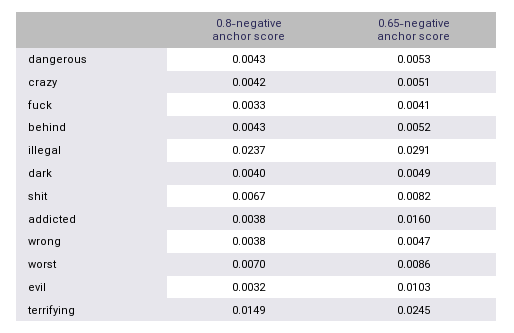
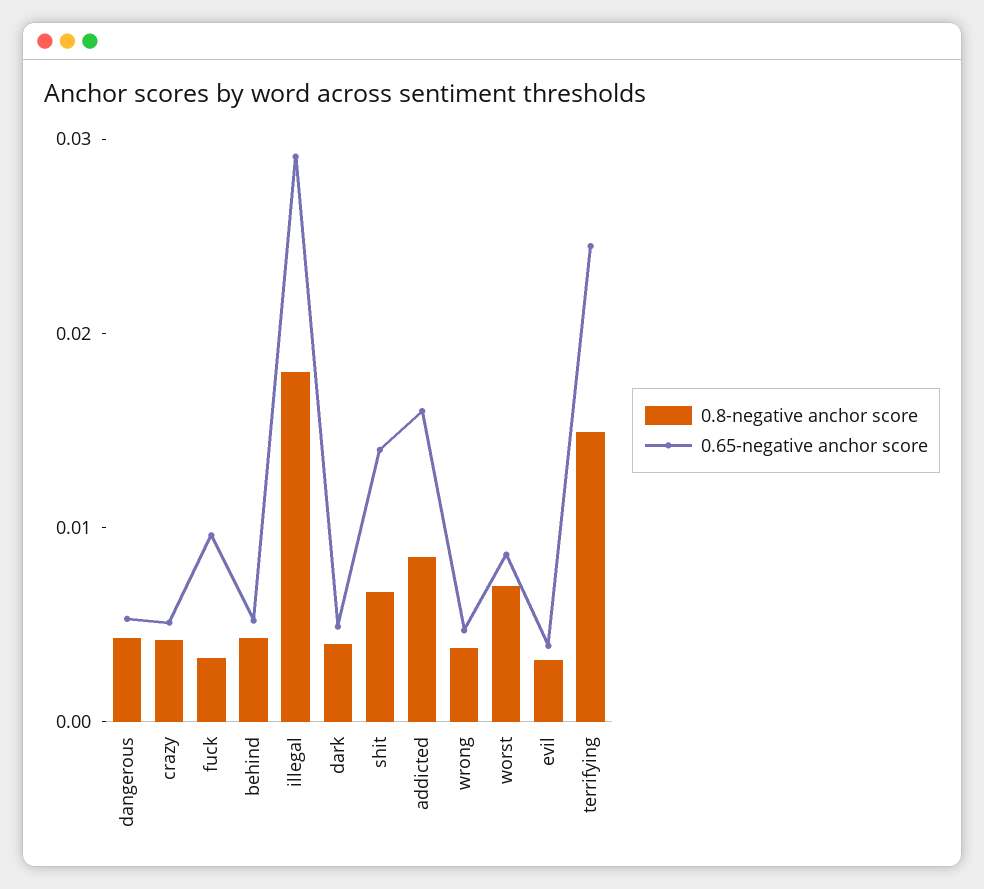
0.65-negative anchor score, fuck: 0.0041 -> 0.01
0.8-negative anchor score, illegal: 0.0237 -> 0.018
0.65-negative anchor score, shit: 0.0082 -> 0.014
0.8-negative anchor score, addicted: 0.0038 -> 0.008
0.65-negative anchor score, evil: 0.0103 -> 0.004

